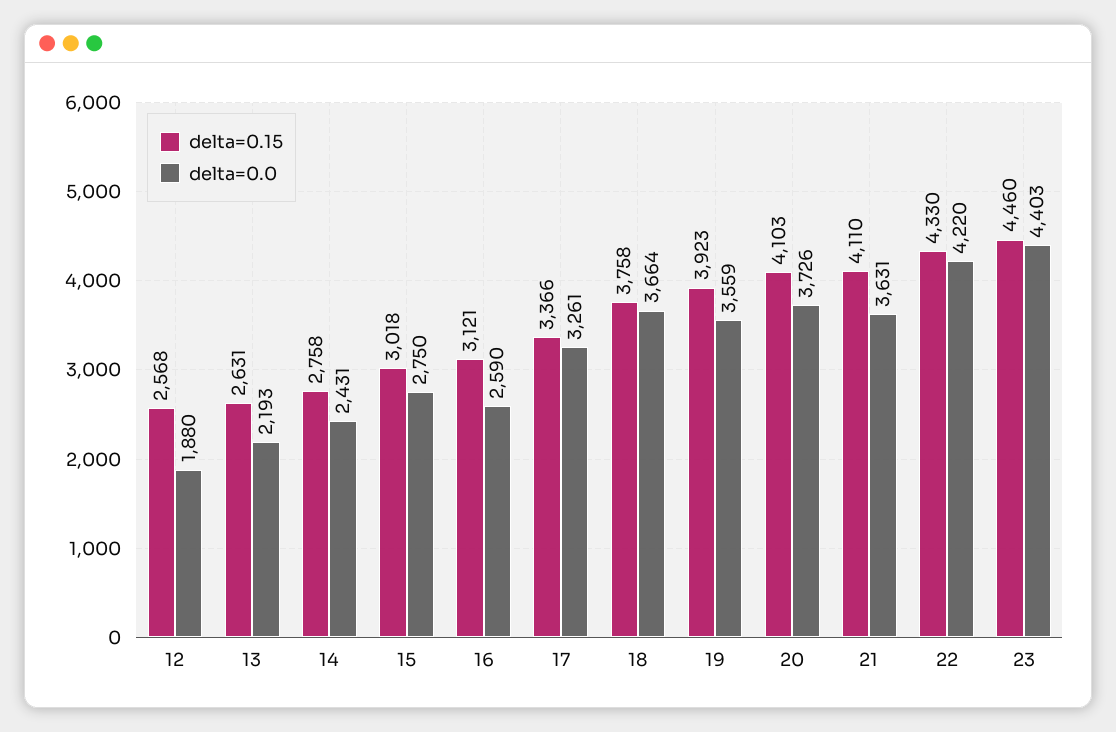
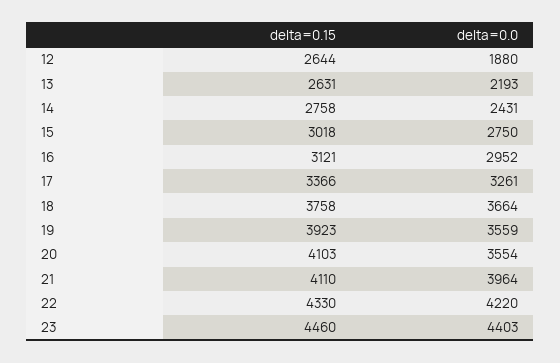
delta=0.15, 12: 2568 -> 2644
delta=0.0, 16: 2590 -> 2952
delta=0.0, 20: 3726 -> 3554
delta=0.0, 21: 3631 -> 3964

